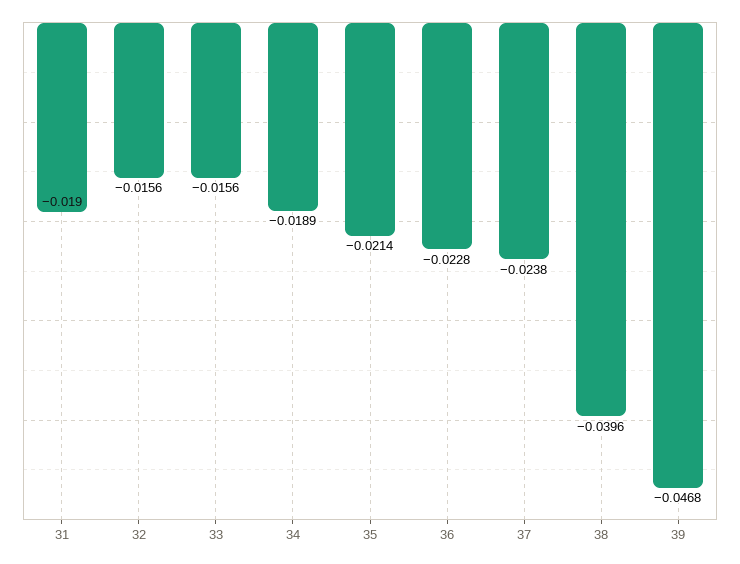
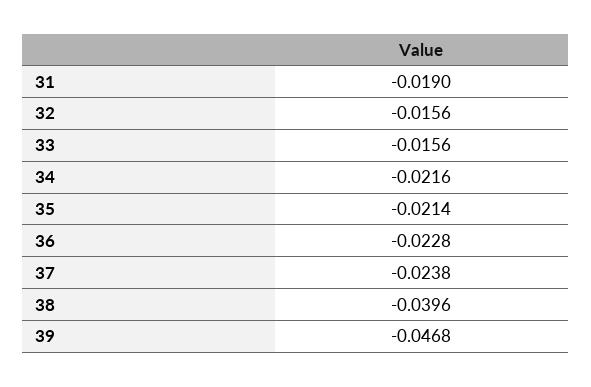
34: -0.0189 -> -0.0216

